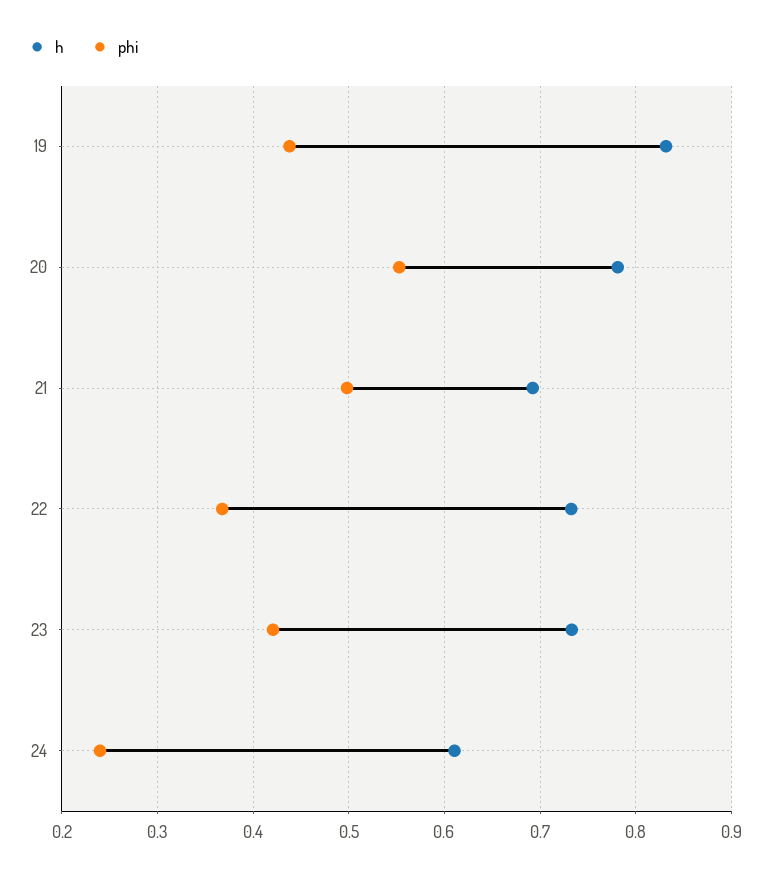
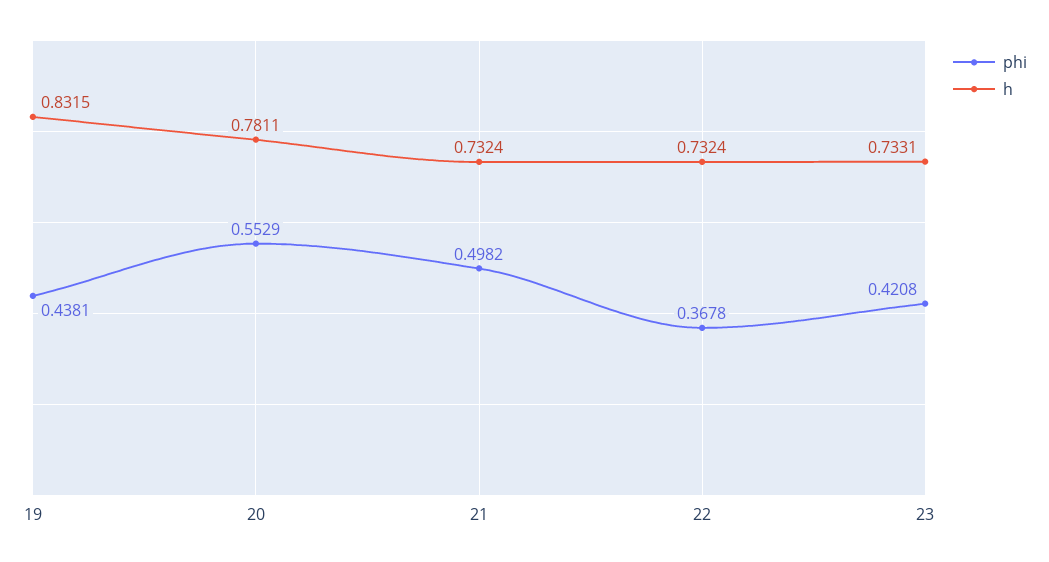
h, 21: 0.69 -> 0.7324
h, 24: 0.61 -> none
phi, 24: 0.24 -> none

